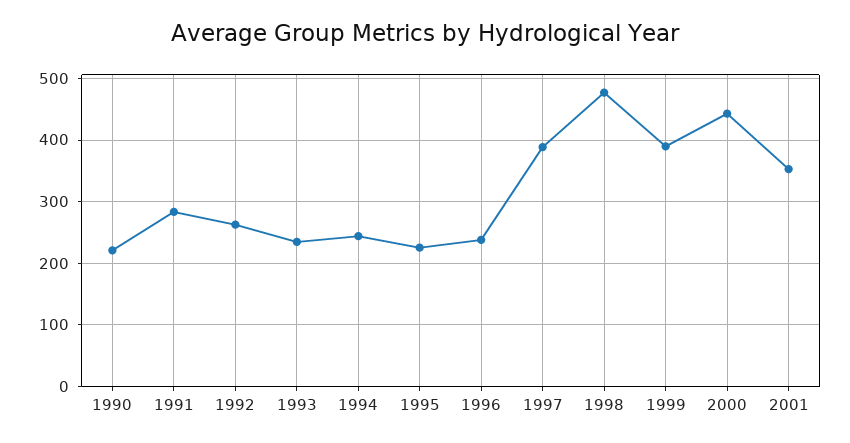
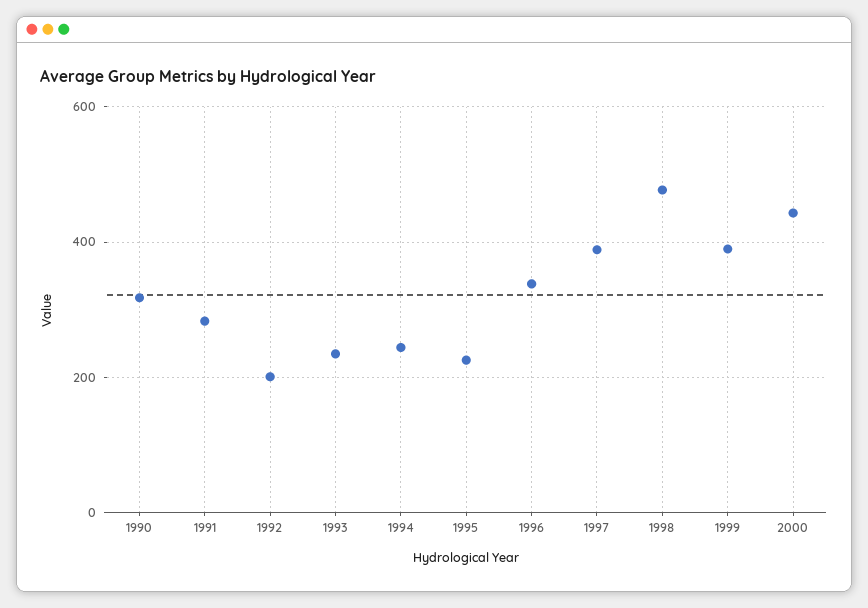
1990: 220 -> 320
1992: 260 -> 200
1996: 240 -> 340
2001: 350 -> none

